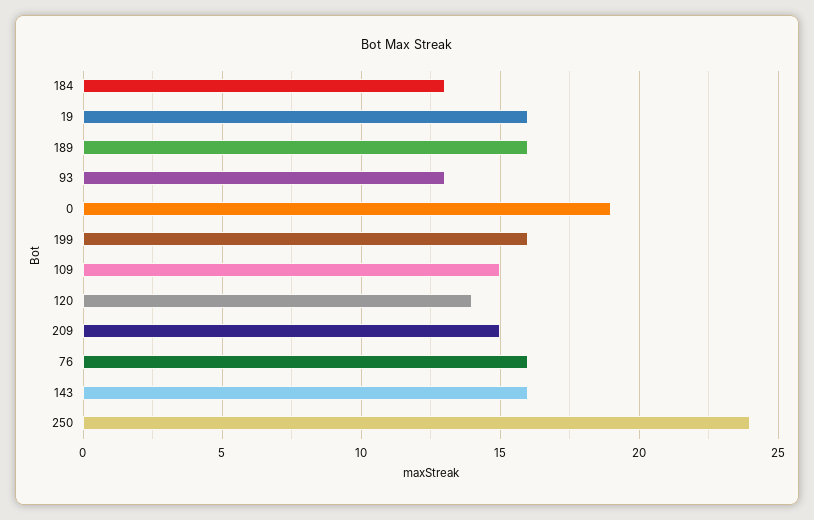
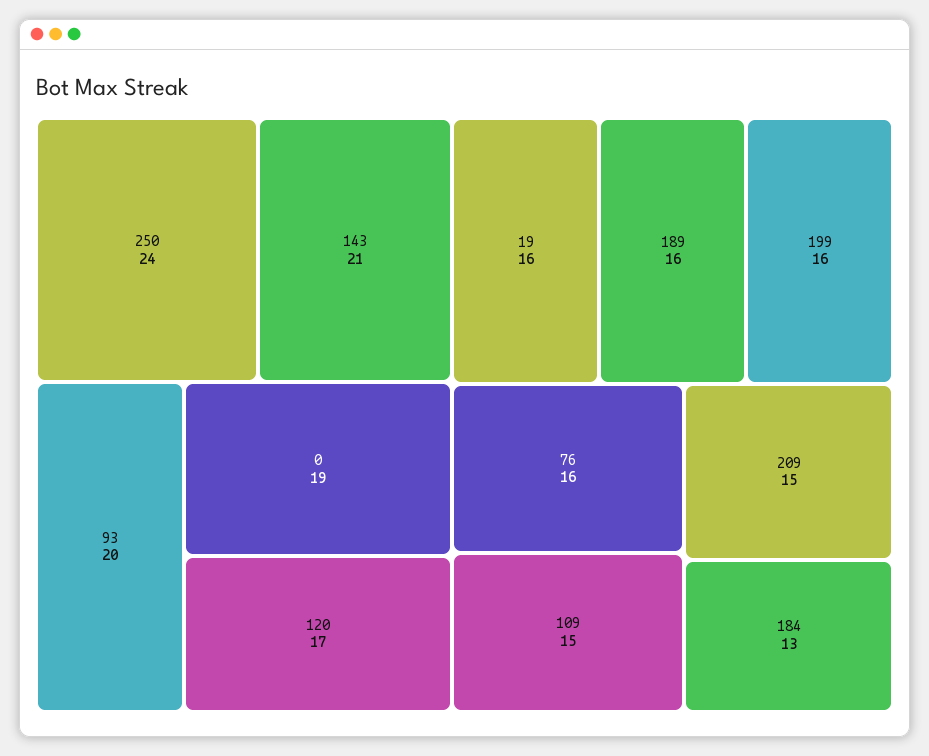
93: 13 -> 20
120: 14 -> 17
143: 16 -> 21

